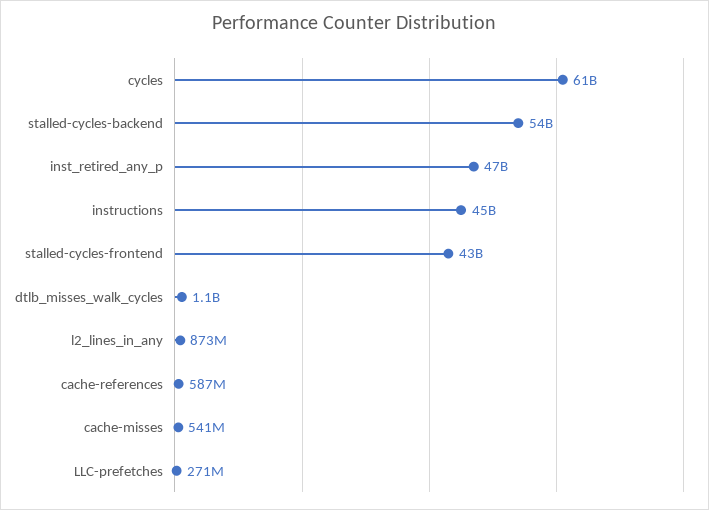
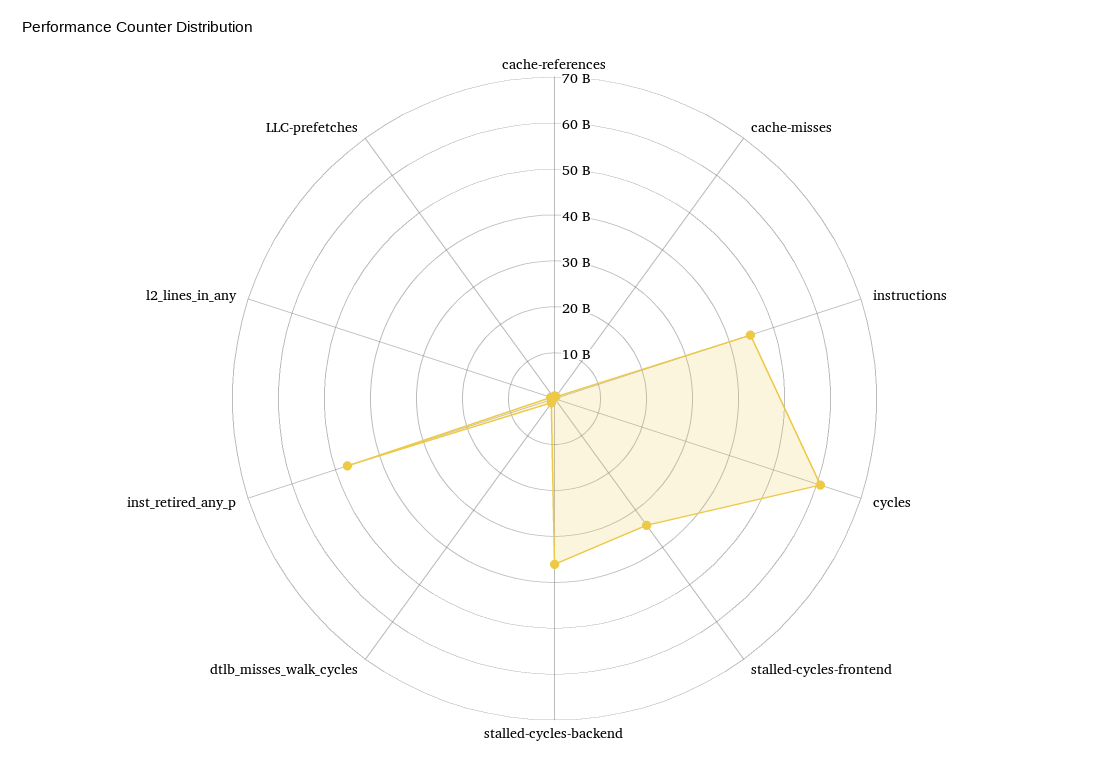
stalled-cycles-backend: 54000000000 -> 36000000000
stalled-cycles-frontend: 43000000000 -> 34000000000

